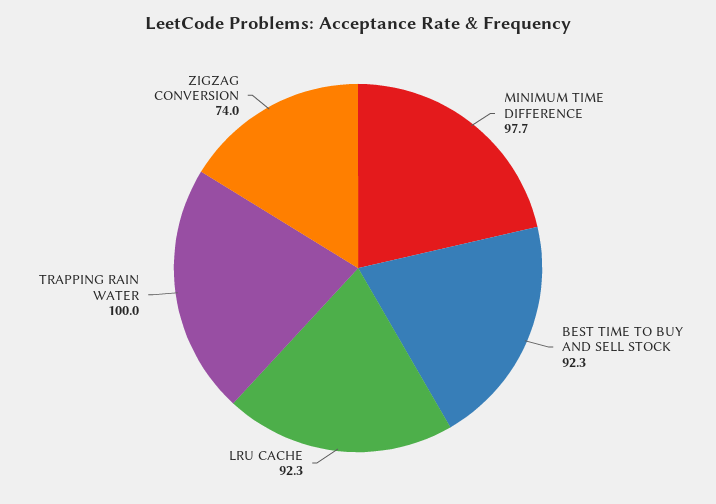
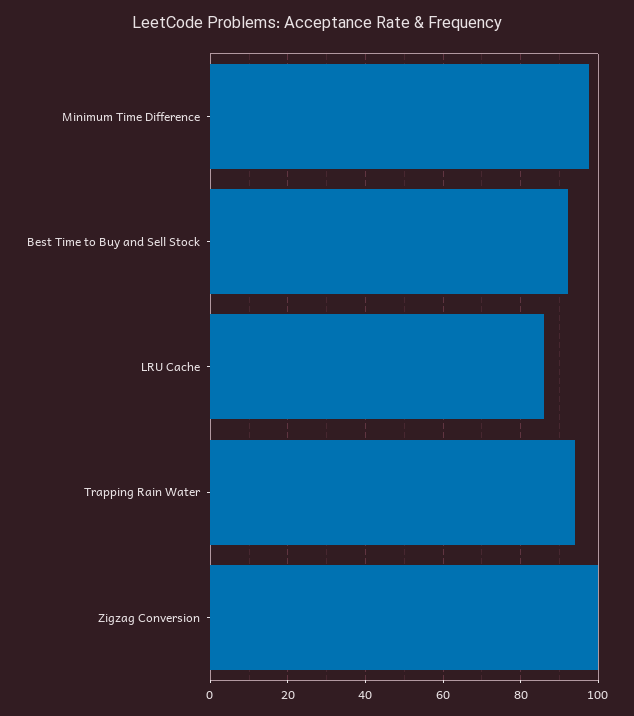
LRU CACHE: 92.3 -> 86
TRAPPING RAIN WATER: 100 -> 94
ZIGZAG CONVERSION: 74 -> 100

